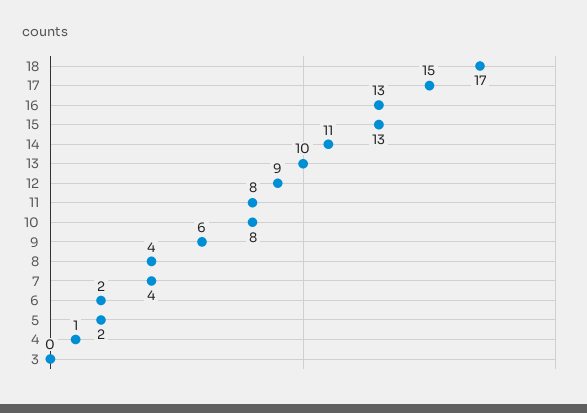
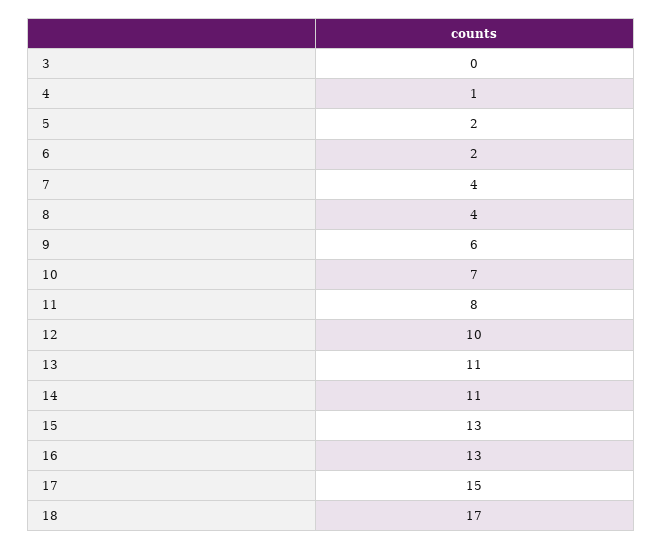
13: 10 -> 11
12: 9 -> 10
10: 8 -> 7

